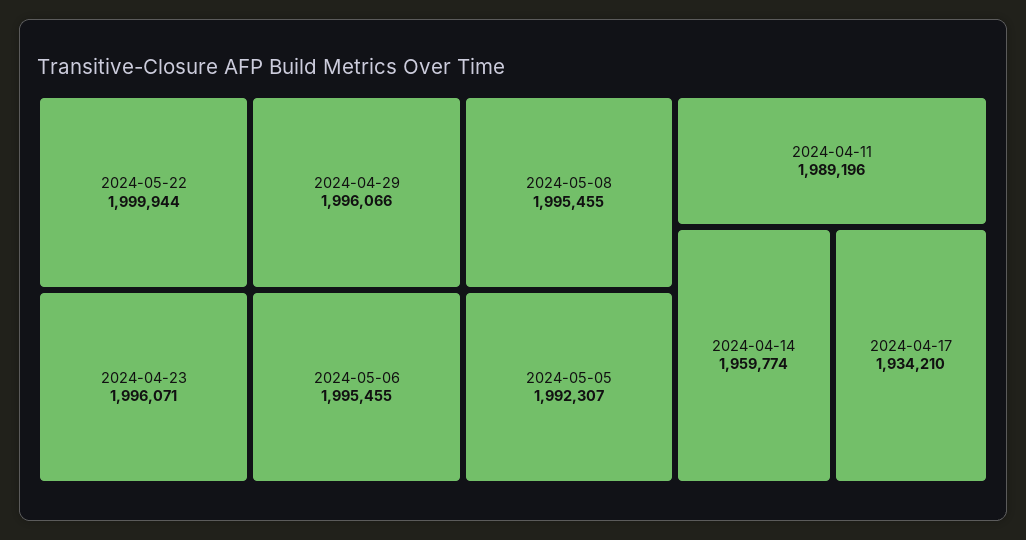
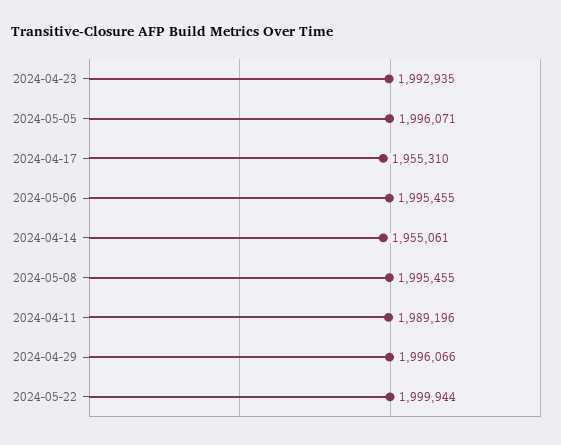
2024-04-23: 1996071 -> 1992935
2024-05-05: 1992307 -> 1996071
2024-04-14: 1959774 -> 1955061
2024-04-17: 1934210 -> 1955310

